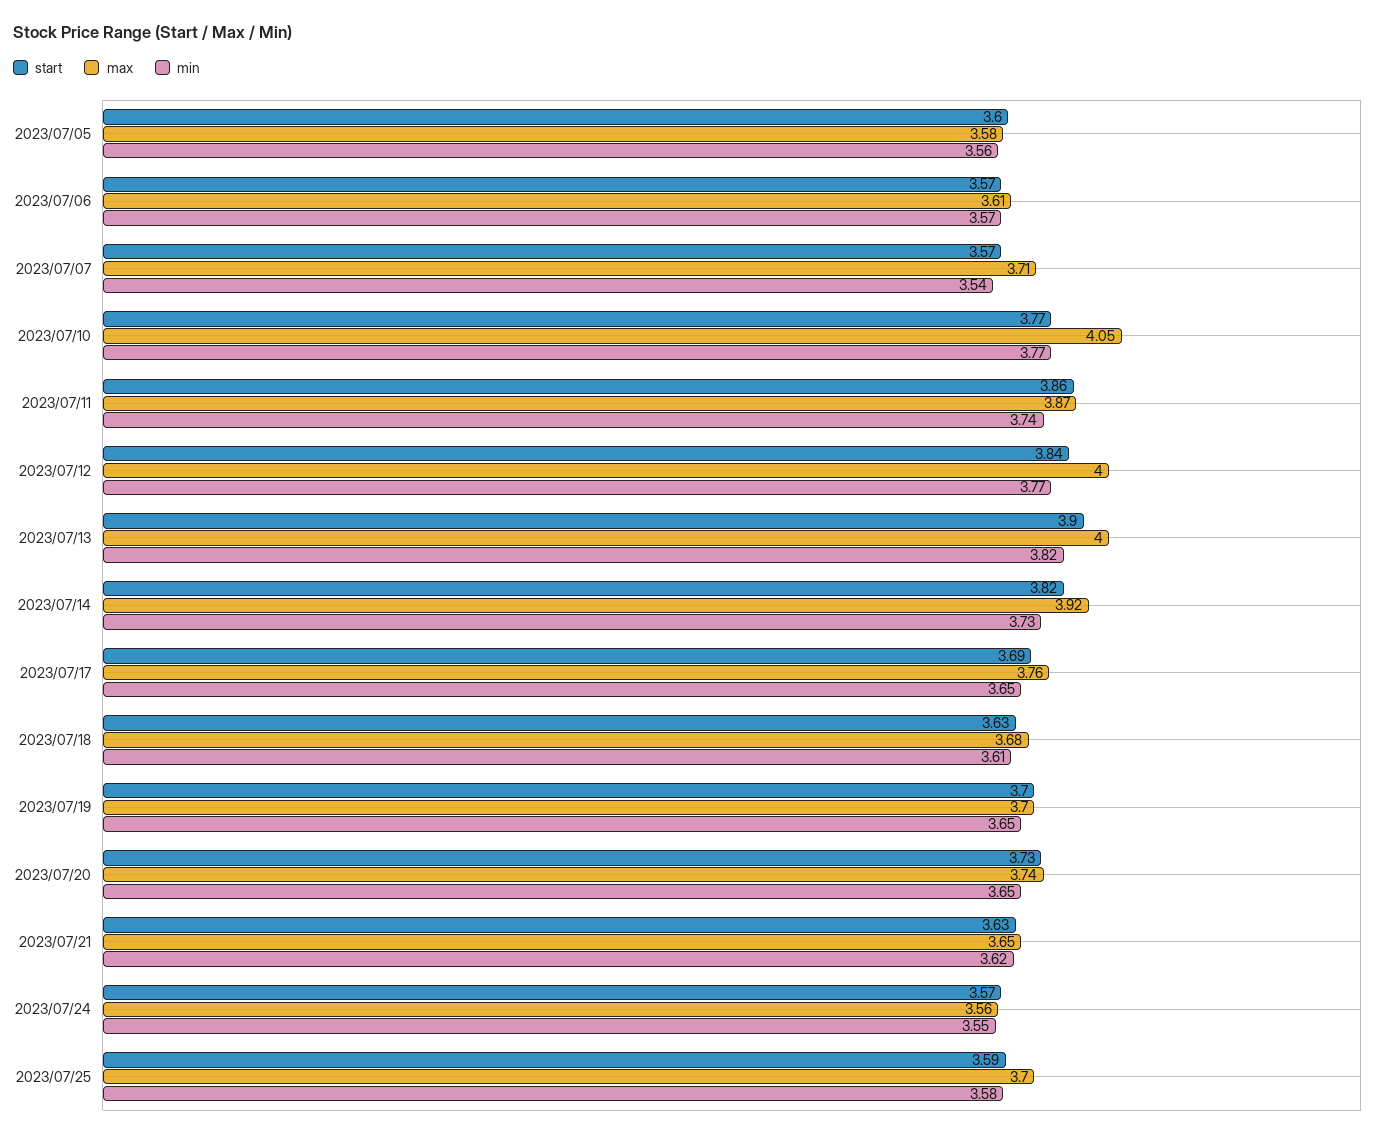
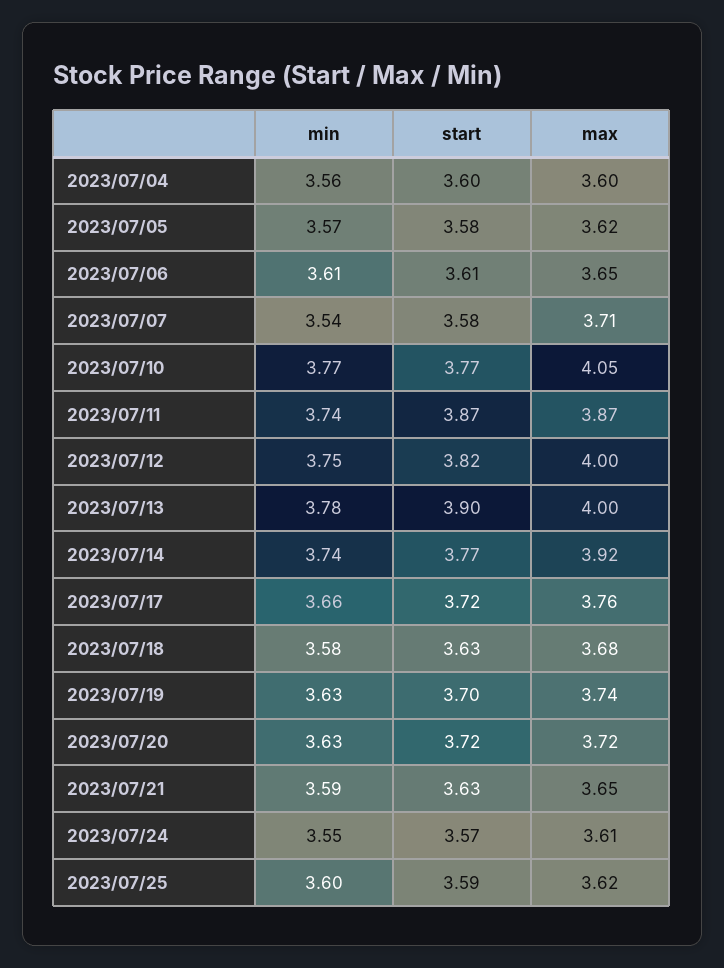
start, 2023/07/05: 3.6 -> 3.58
max, 2023/07/05: 3.58 -> 3.62
min, 2023/07/05: 3.56 -> 3.57
start, 2023/07/06: 3.57 -> 3.61
max, 2023/07/06: 3.61 -> 3.65
min, 2023/07/06: 3.57 -> 3.61
start, 2023/07/07: 3.57 -> 3.58
start, 2023/07/11: 3.86 -> 3.87
start, 2023/07/12: 3.84 -> 3.82
min, 2023/07/12: 3.77 -> 3.75
min, 2023/07/13: 3.82 -> 3.78
start, 2023/07/14: 3.82 -> 3.77
min, 2023/07/14: 3.73 -> 3.74
start, 2023/07/17: 3.69 -> 3.72
min, 2023/07/17: 3.65 -> 3.66
min, 2023/07/18: 3.61 -> 3.58
max, 2023/07/19: 3.7 -> 3.74
min, 2023/07/19: 3.65 -> 3.63
start, 2023/07/20: 3.73 -> 3.72
max, 2023/07/20: 3.74 -> 3.72
min, 2023/07/20: 3.65 -> 3.63
min, 2023/07/21: 3.62 -> 3.59
max, 2023/07/24: 3.56 -> 3.61
max, 2023/07/25: 3.7 -> 3.62
min, 2023/07/25: 3.58 -> 3.6
min, 2023/07/04: none -> 3.56
start, 2023/07/04: none -> 3.6
max, 2023/07/04: none -> 3.6

